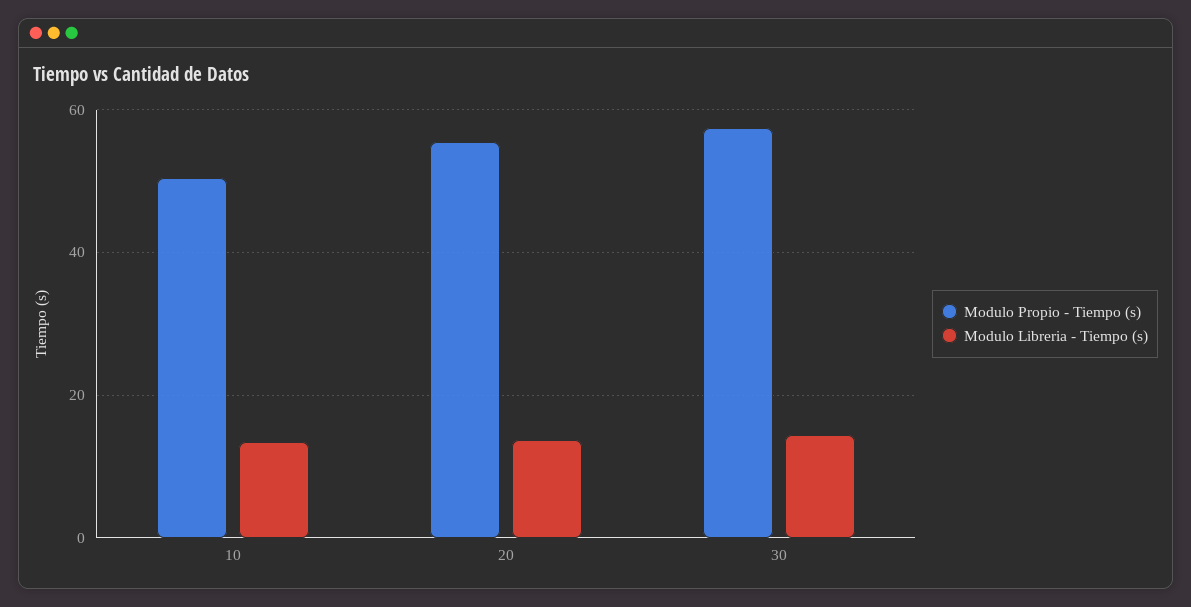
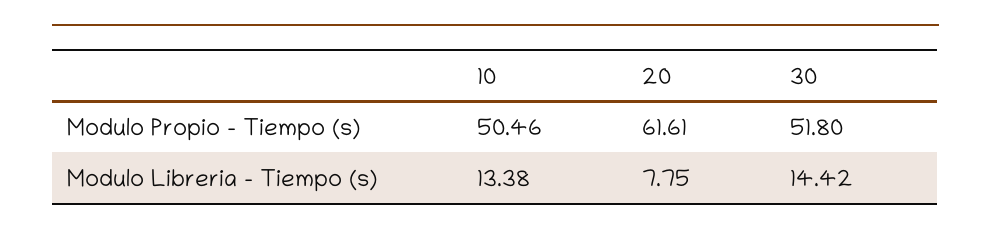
Modulo Propio - Tiempo (s), 20: 56 -> 61.61
Modulo Libreria - Tiempo (s), 20: 14 -> 7.75
Modulo Propio - Tiempo (s), 30: 58 -> 51.8

